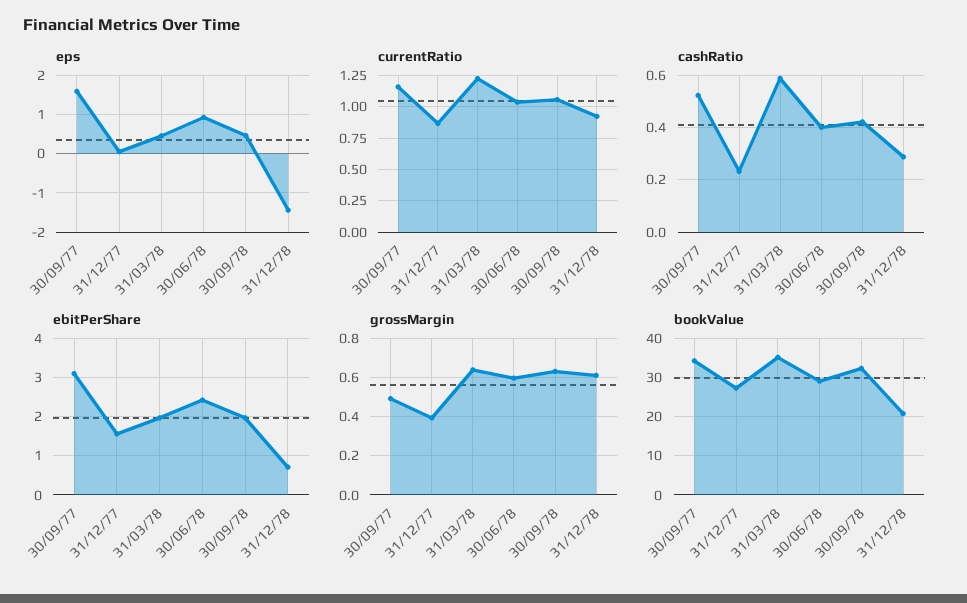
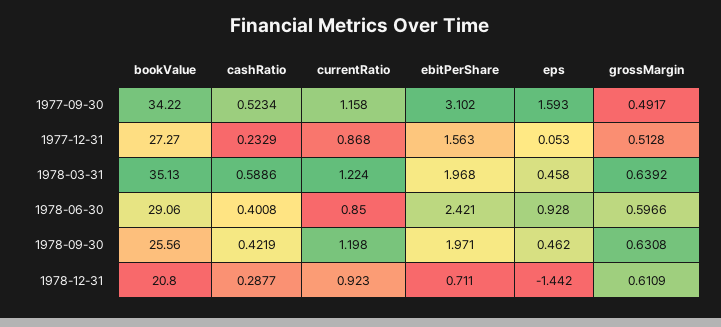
currentRatio, 30/06/78: 1.05 -> 0.85
currentRatio, 30/09/78: 1.05 -> 1.198
grossMargin, 31/12/77: 0.4 -> 0.5128
bookValue, 30/09/78: 32 -> 25.56

